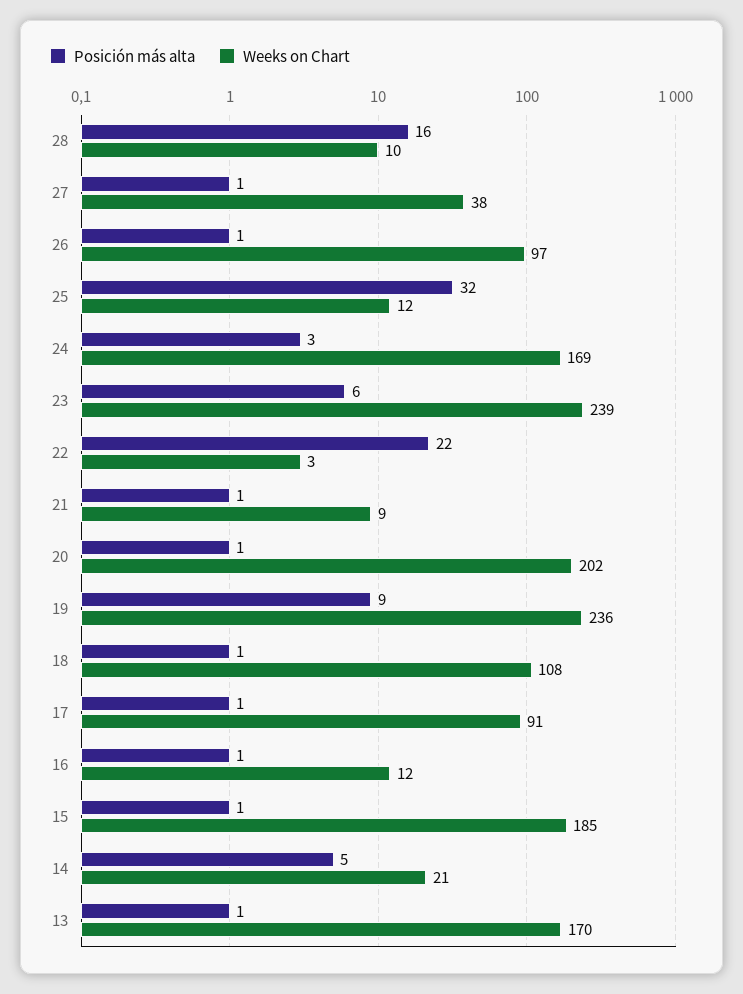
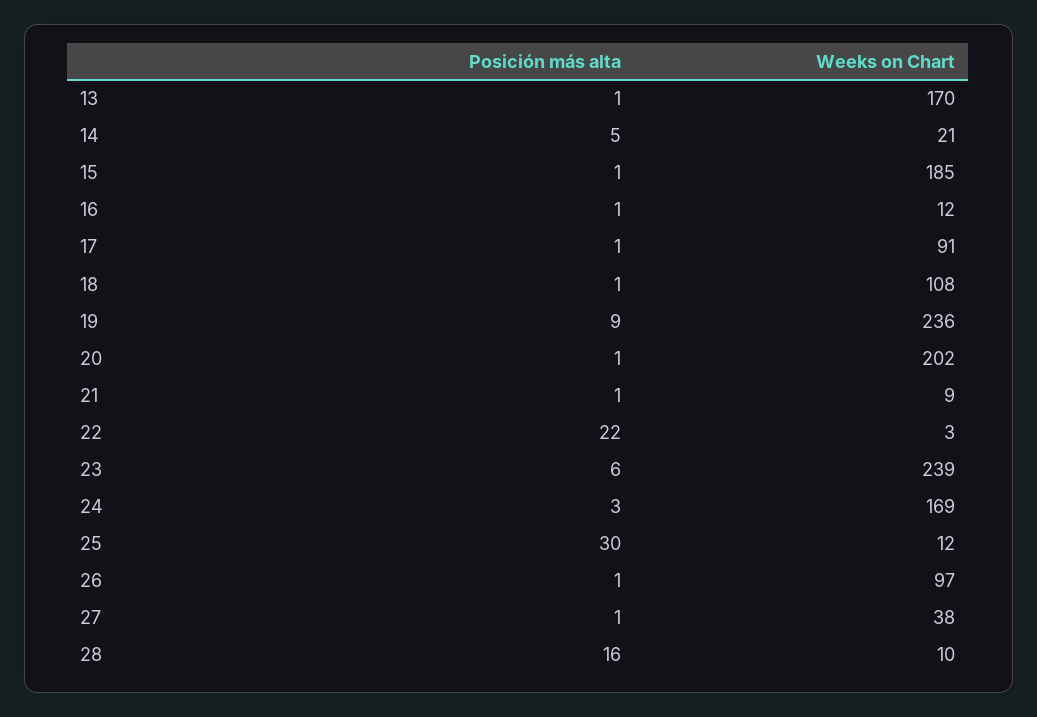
Posición más alta, 25: 32 -> 30

